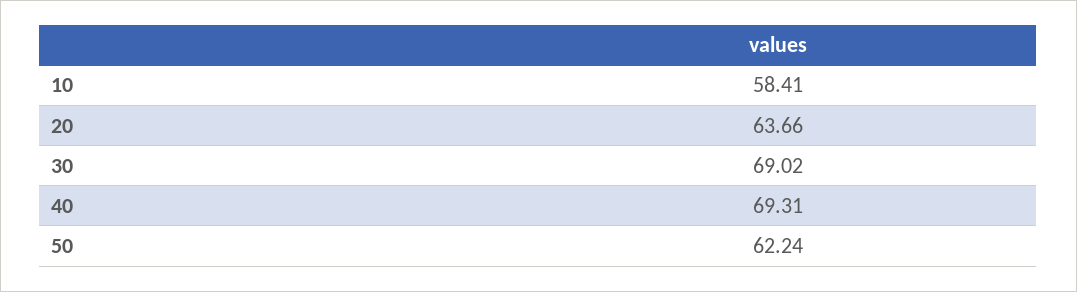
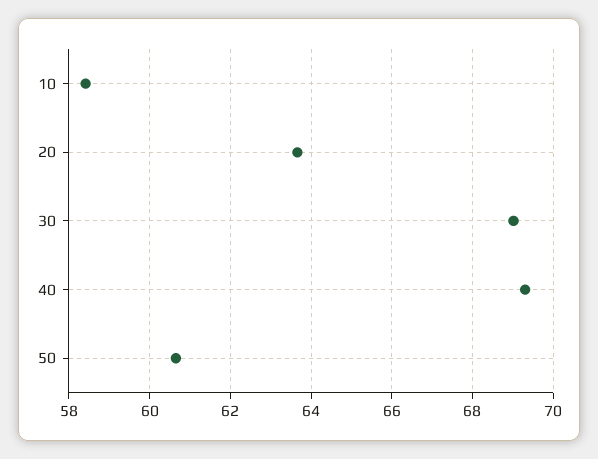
50: 62.24 -> 60.6

